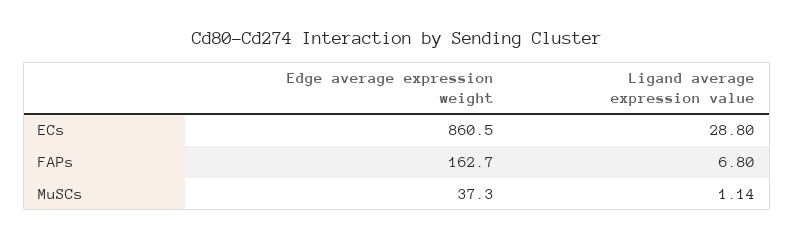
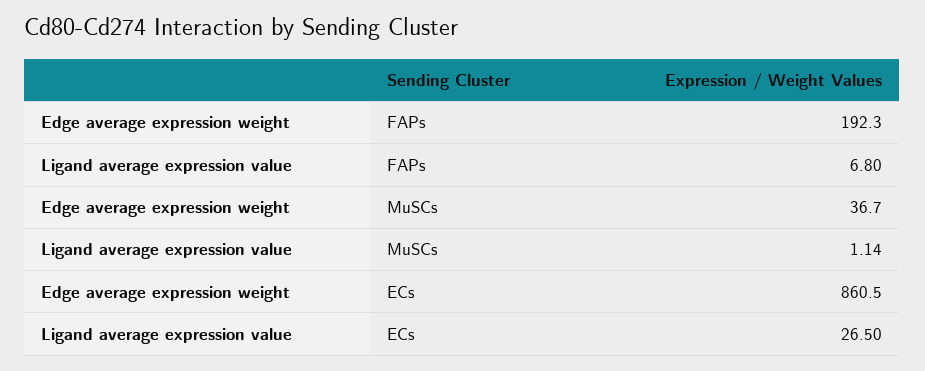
Ligand average expression value, ECs: 28.8 -> 26.5
Edge average expression weight, FAPs: 162.7 -> 192.3
Edge average expression weight, MuSCs: 37.3 -> 36.7

